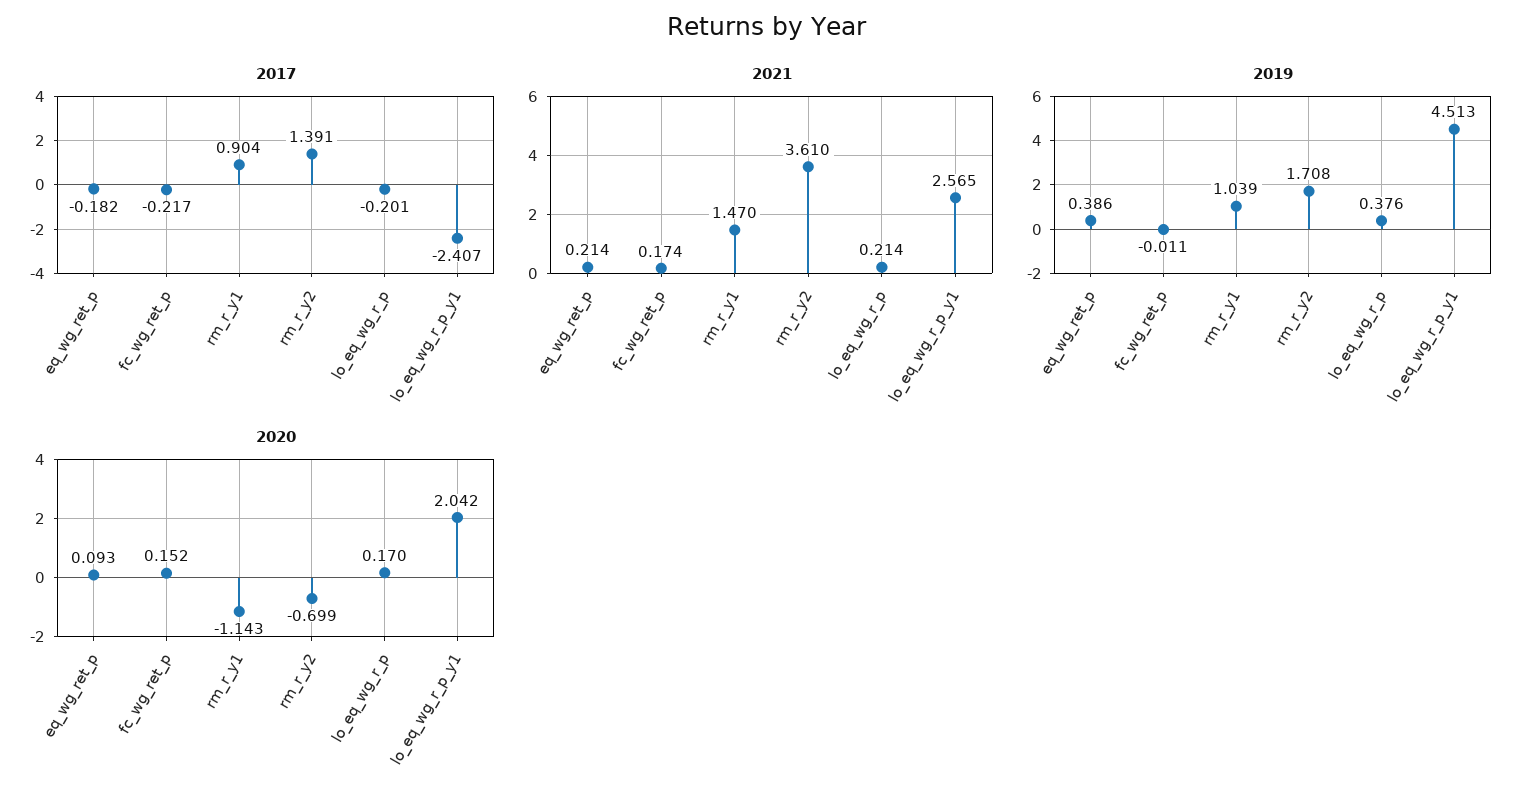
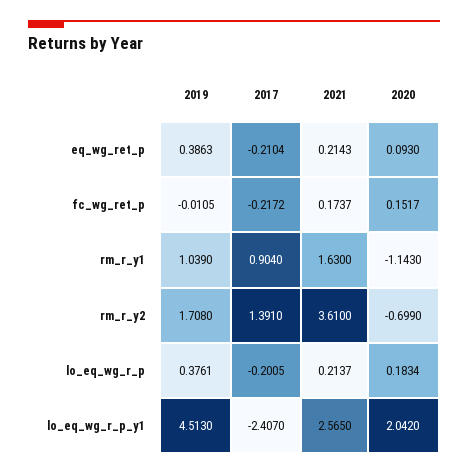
2017, eq_wg_ret_p: -0.182 -> -0.2104
2021, rm_r_y1: 1.47 -> 1.63
2020, lo_eq_wg_r_p: 0.17 -> 0.1834

